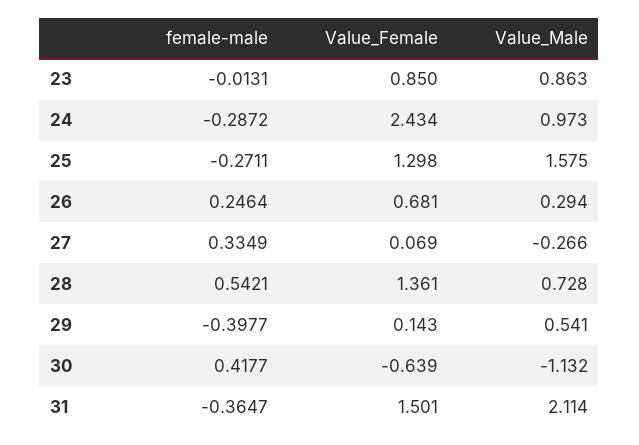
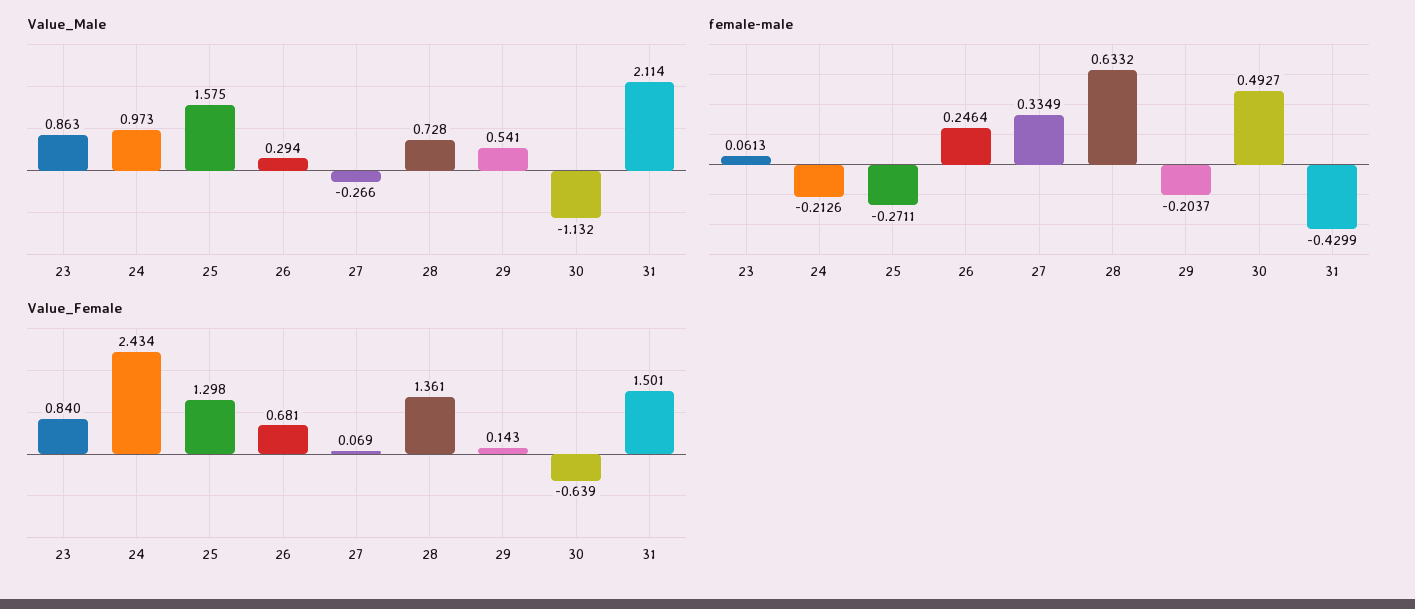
female-male, 23: -0.0131 -> 0.0613
Value_Female, 23: 0.85 -> 0.84
female-male, 24: -0.2872 -> -0.2126
female-male, 28: 0.5421 -> 0.6332
female-male, 29: -0.3977 -> -0.2037
female-male, 30: 0.4177 -> 0.4927
female-male, 31: -0.3647 -> -0.4299

